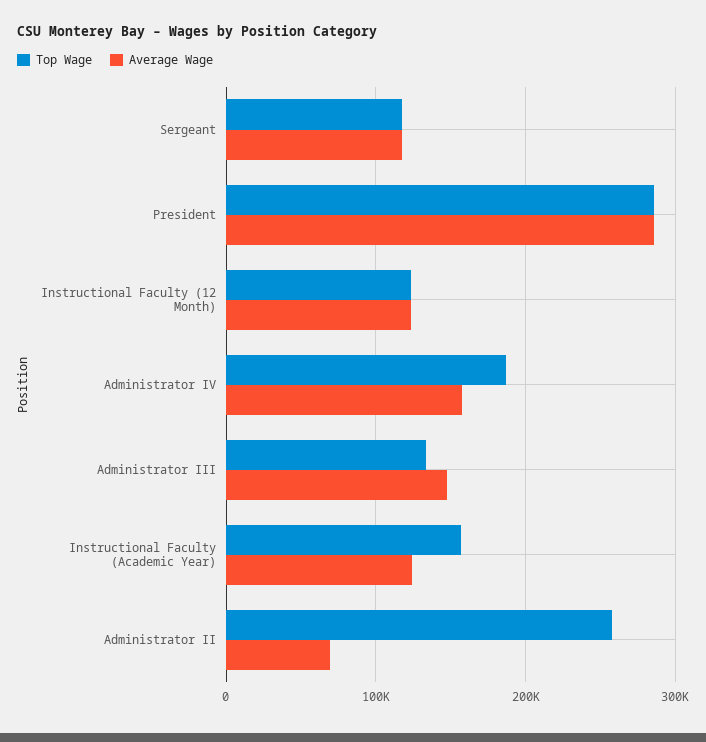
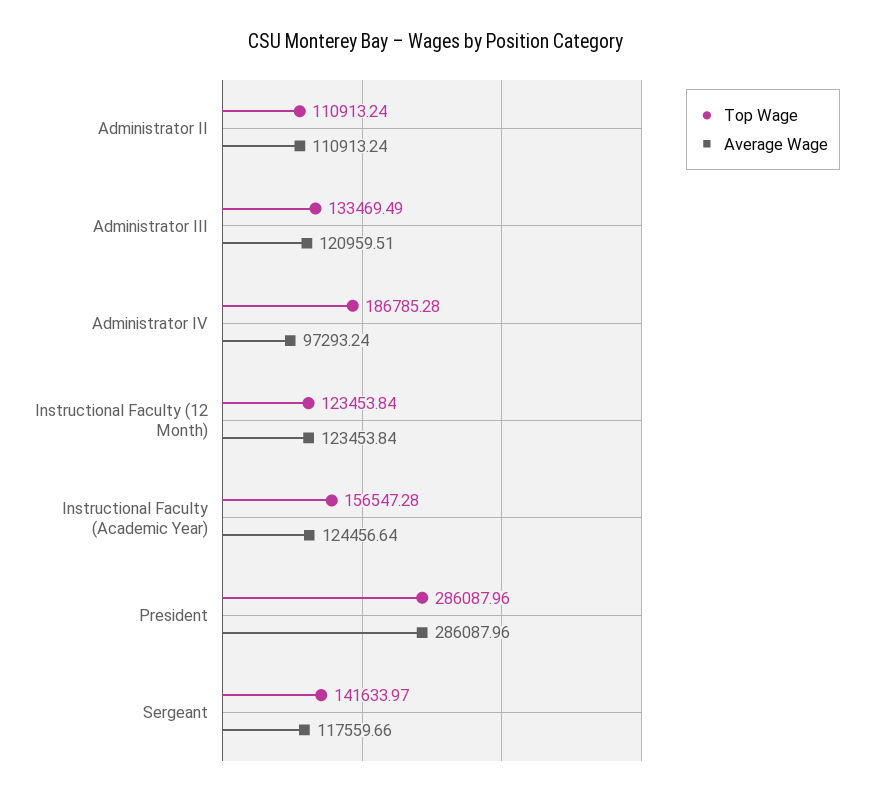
Top Wage, Sergeant: 120000 -> 141633.97
Average Wage, Administrator IV: 160000 -> 97293.24
Average Wage, Administrator III: 150000 -> 120959.51
Top Wage, Administrator II: 260000 -> 110913.24
Average Wage, Administrator II: 70000 -> 110913.24

